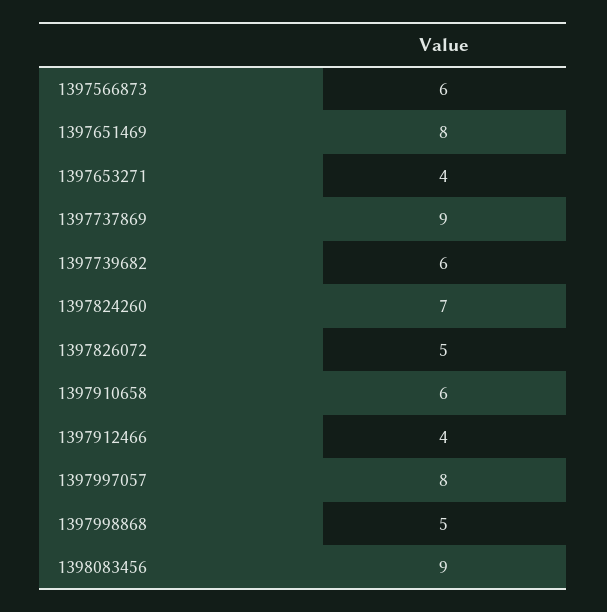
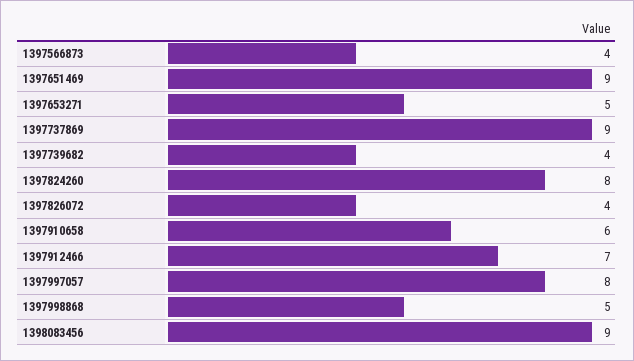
1397566873: 6 -> 4
1397651469: 8 -> 9
1397653271: 4 -> 5
1397739682: 6 -> 4
1397824260: 7 -> 8
1397826072: 5 -> 4
1397912466: 4 -> 7

